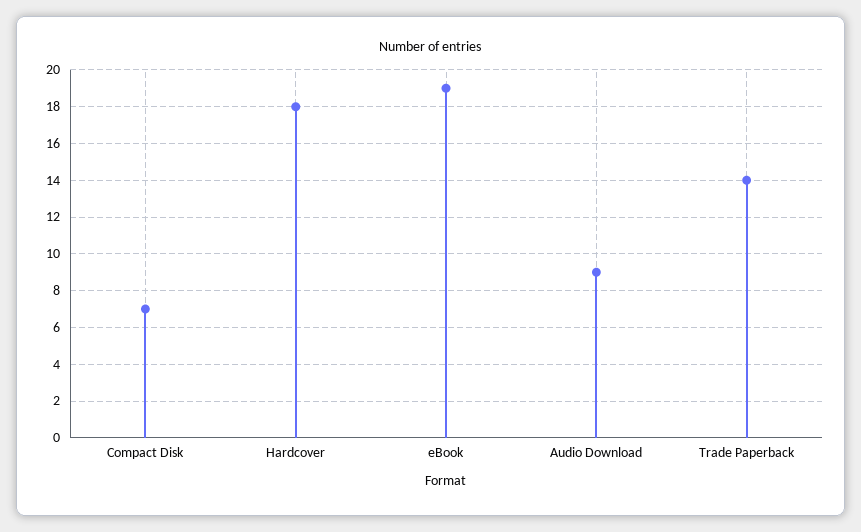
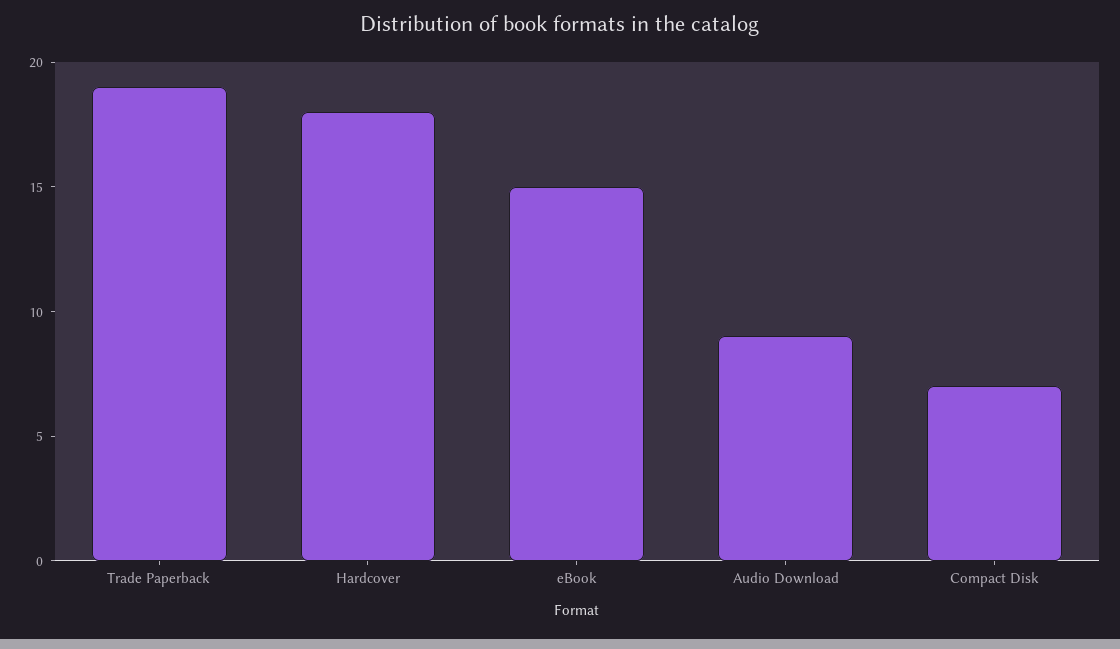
eBook: 19 -> 15
Trade Paperback: 14 -> 19

